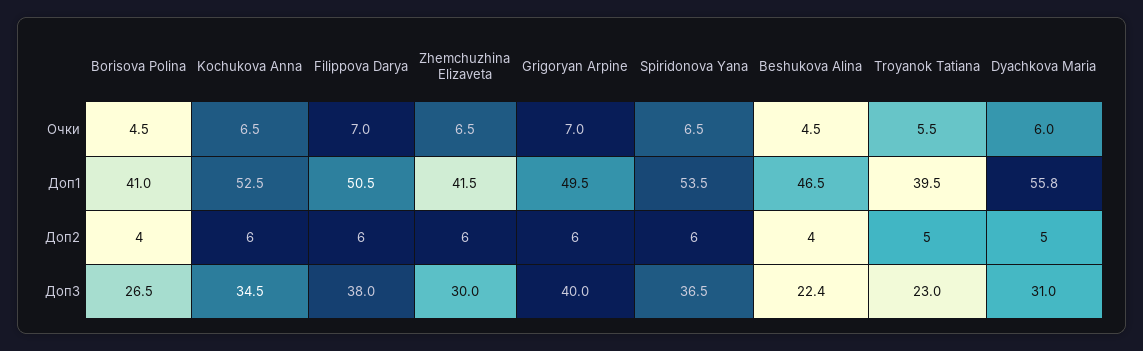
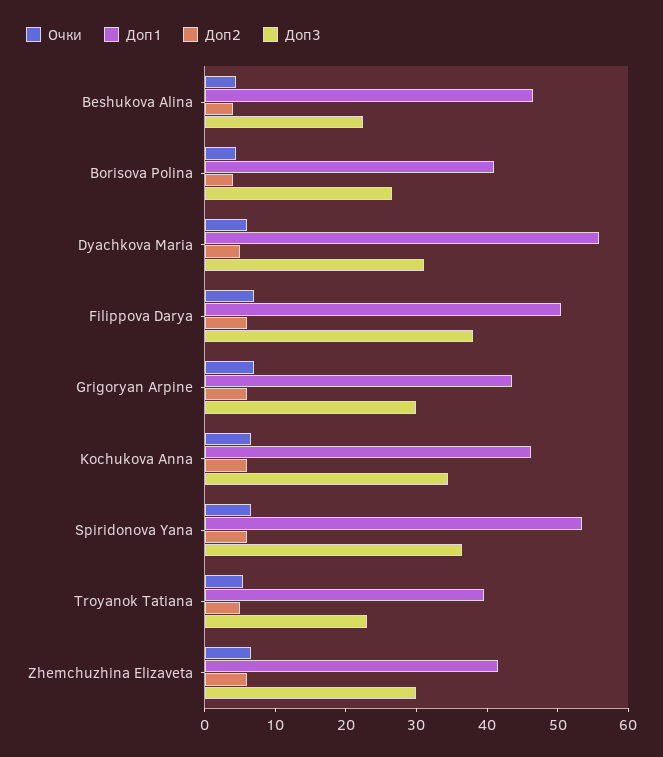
Доп1, Kochukova Anna: 52.5 -> 46
Доп1, Grigoryan Arpine: 49.5 -> 44
Доп3, Grigoryan Arpine: 40 -> 30

